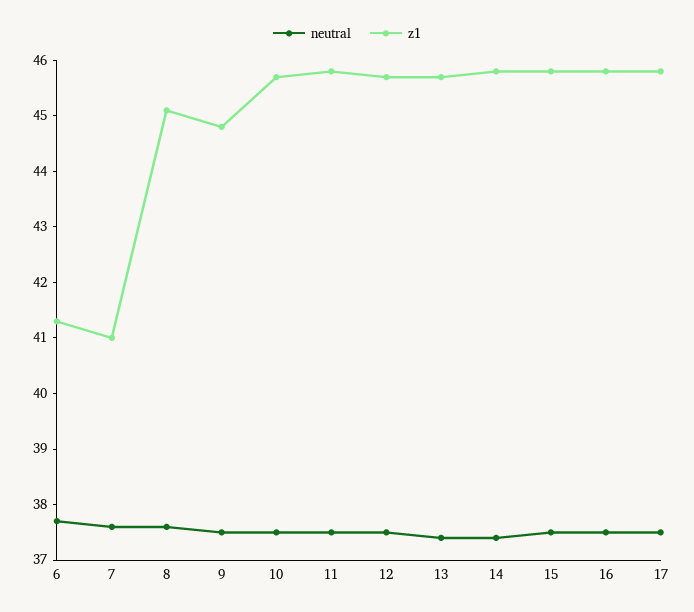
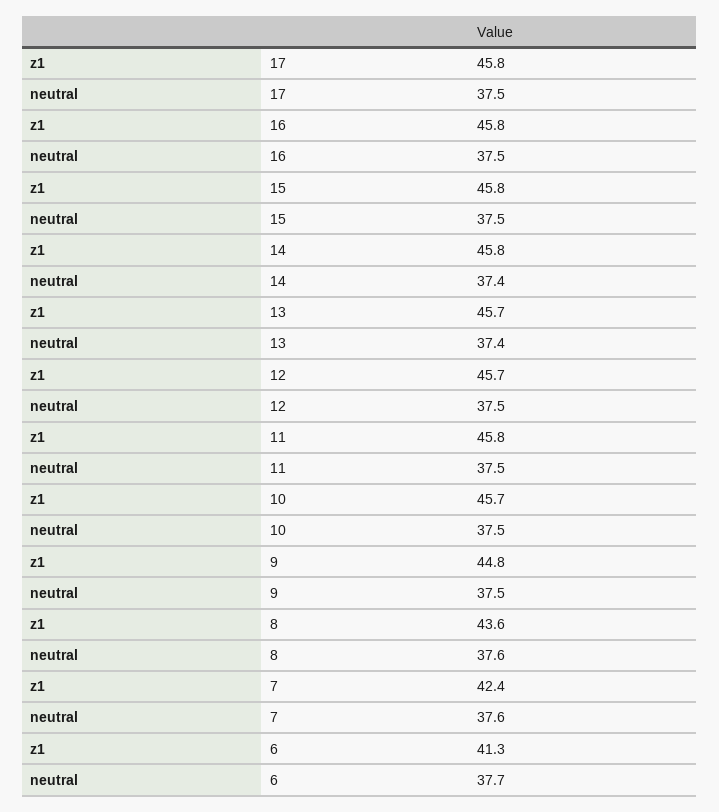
z1, 7: 41 -> 42.4
z1, 8: 45 -> 43.6

